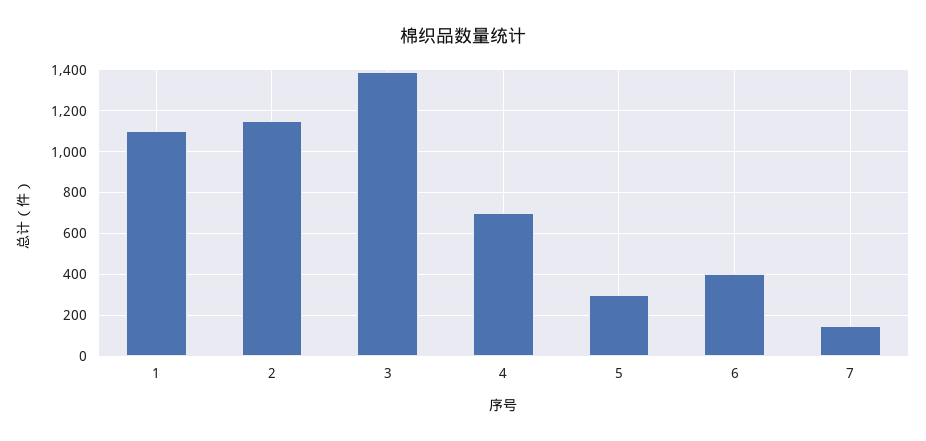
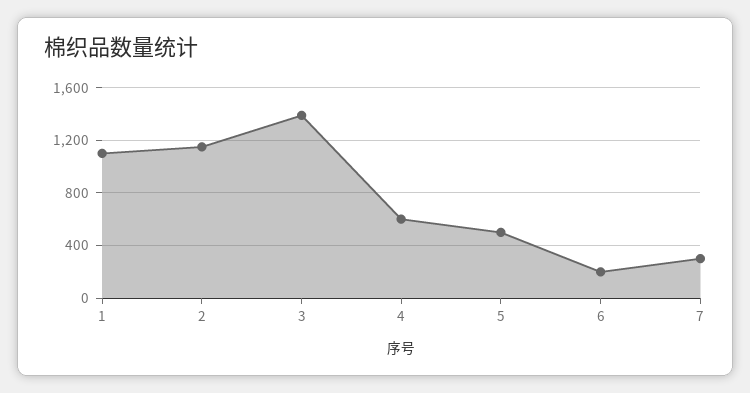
4: 700 -> 600
5: 300 -> 500
6: 400 -> 200
7: 150 -> 300

